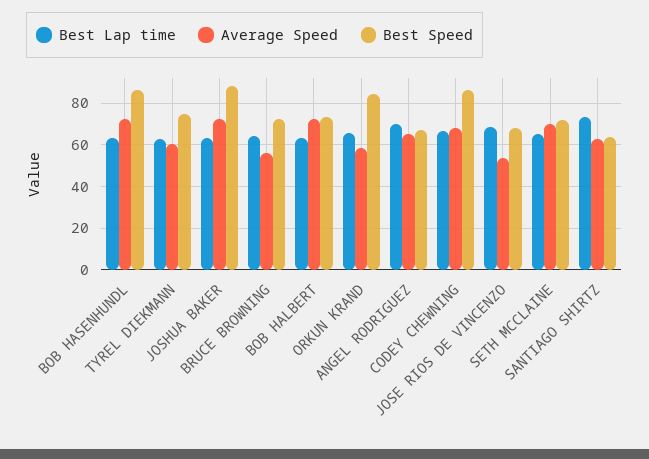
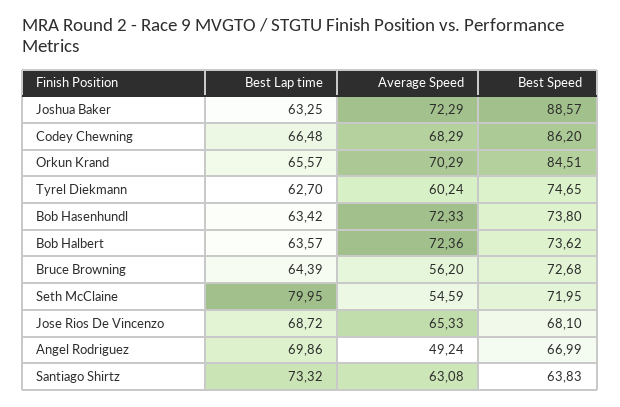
Best Speed, BOB HASENHUNDL: 85 -> 73.8
Average Speed, ORKUN KRAND: 60 -> 70.29
Average Speed, ANGEL RODRIGUEZ: 65 -> 49.24
Average Speed, JOSE RIOS DE VINCENZO: 55 -> 65.33
Best Lap time, SETH MCCLAINE: 65 -> 79.95
Average Speed, SETH MCCLAINE: 70 -> 54.59

